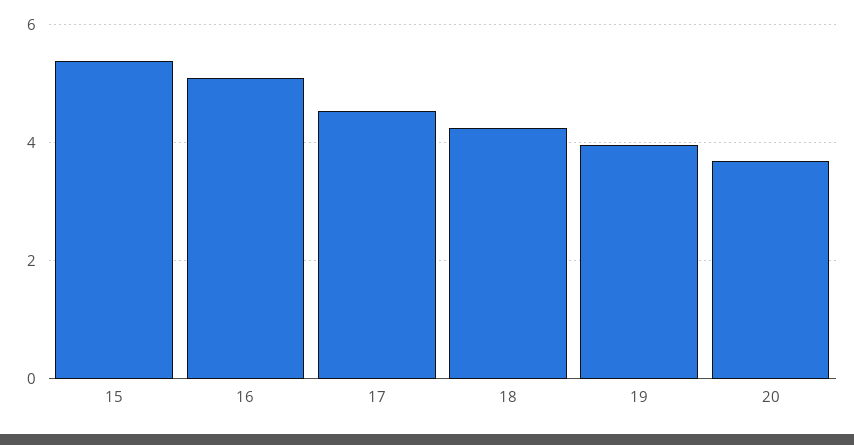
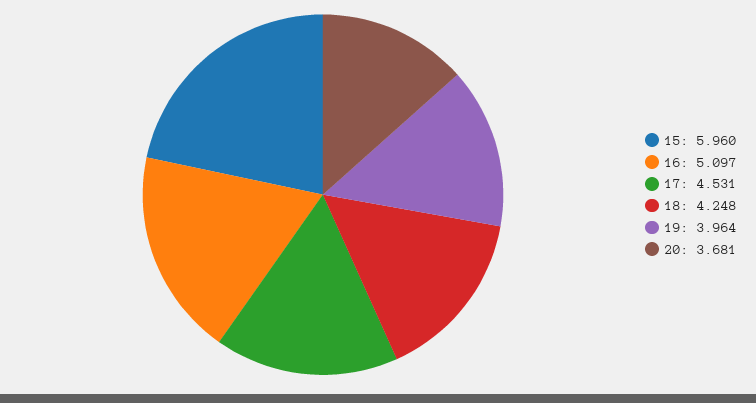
15: 5.4 -> 5.96

